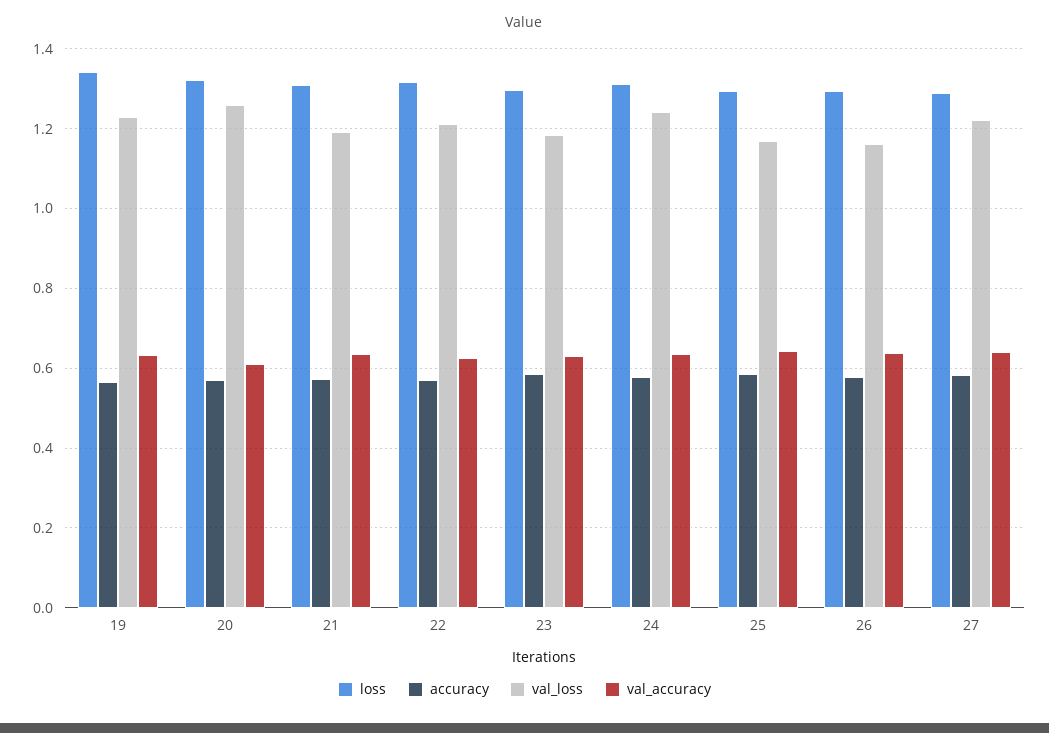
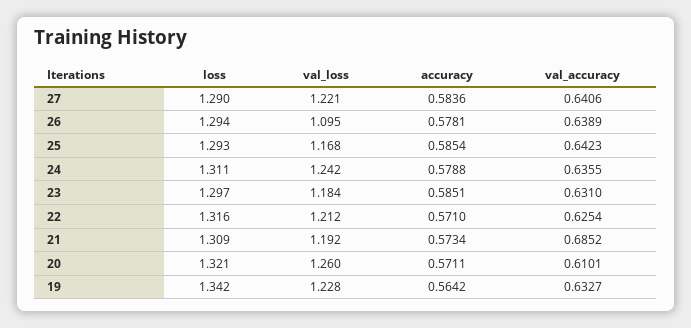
val_accuracy, 21: 0.64 -> 0.6852
val_loss, 26: 1.16 -> 1.095

